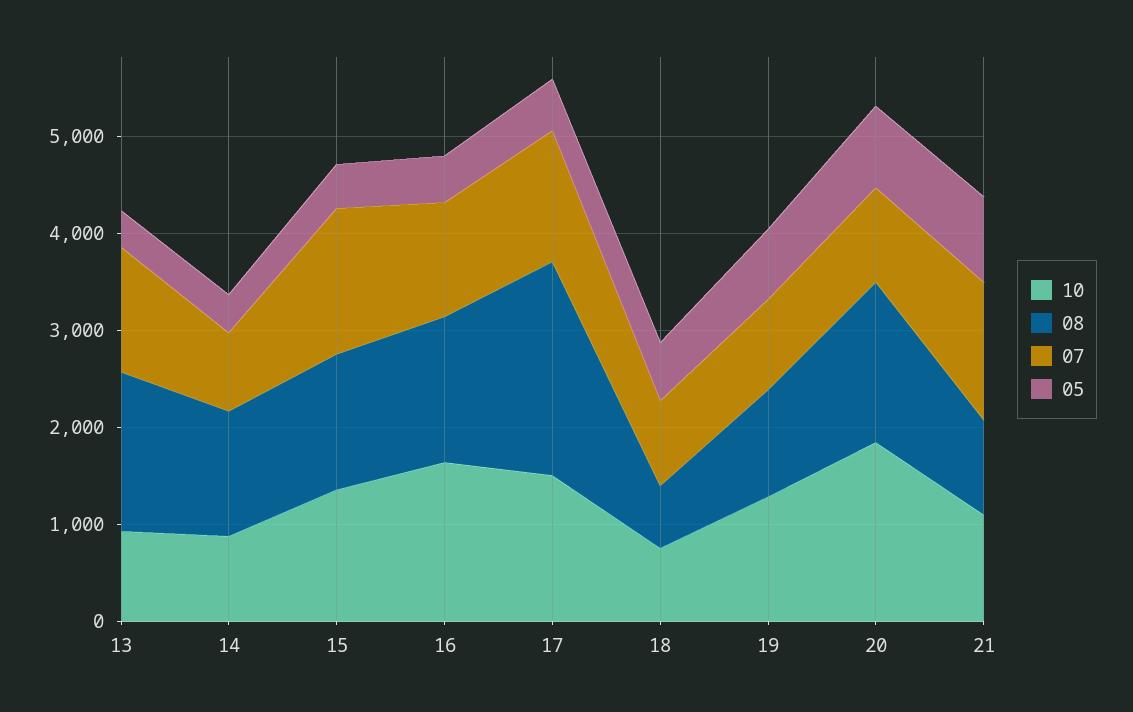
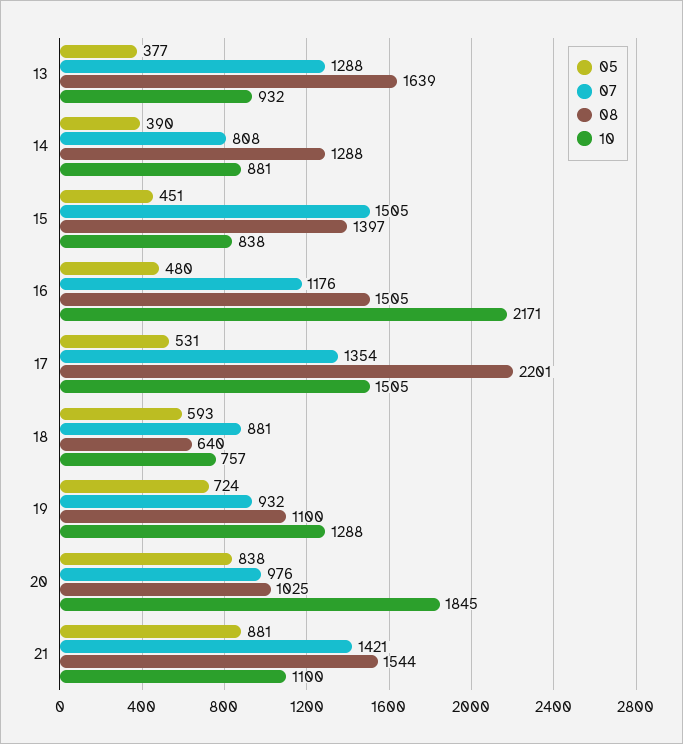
10, 15: 1400 -> 838
10, 16: 1600 -> 2171
08, 20: 1600 -> 1025
08, 21: 1000 -> 1544

